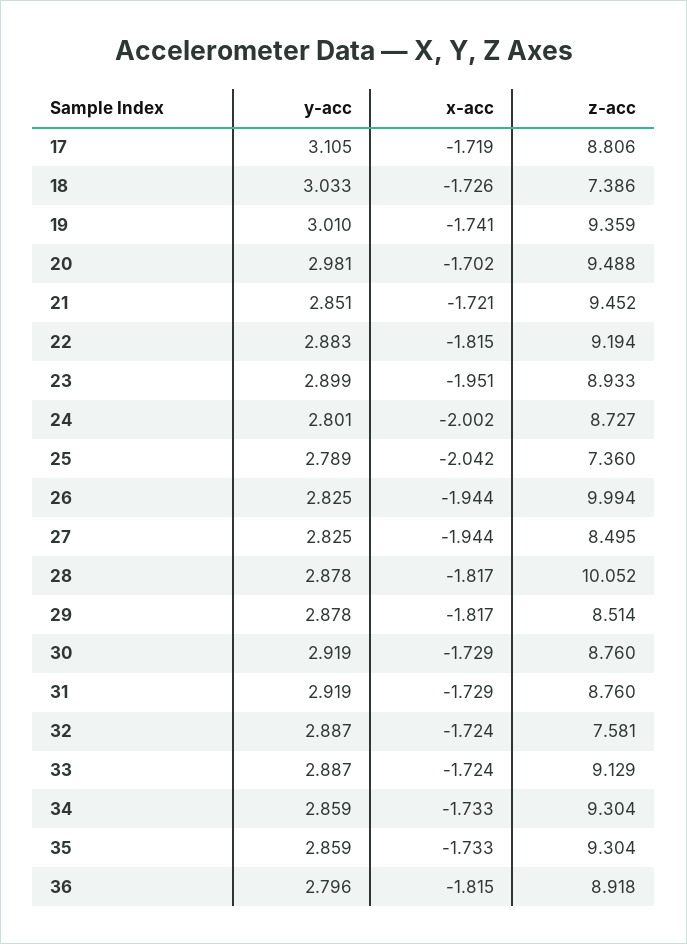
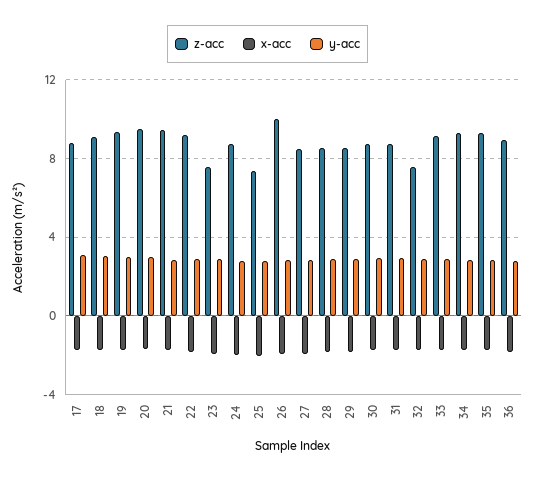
z-acc, 18: 7.386 -> 9
z-acc, 23: 8.933 -> 7.5
z-acc, 28: 10.052 -> 8.5

